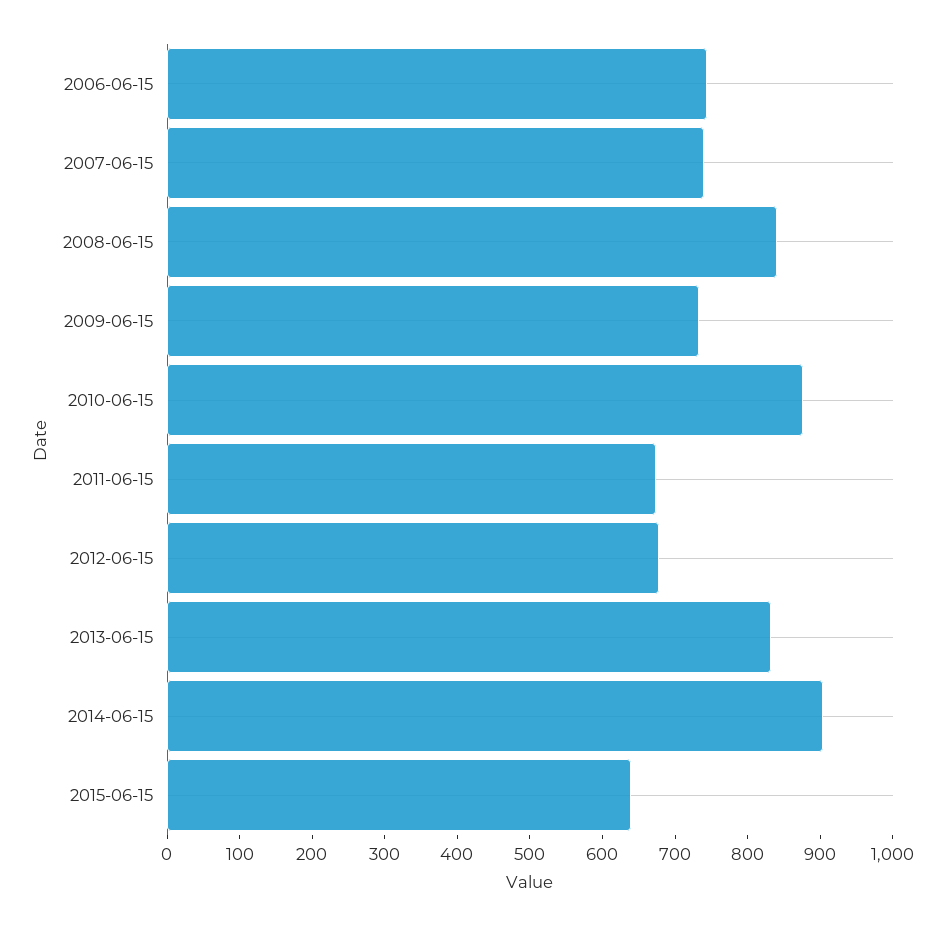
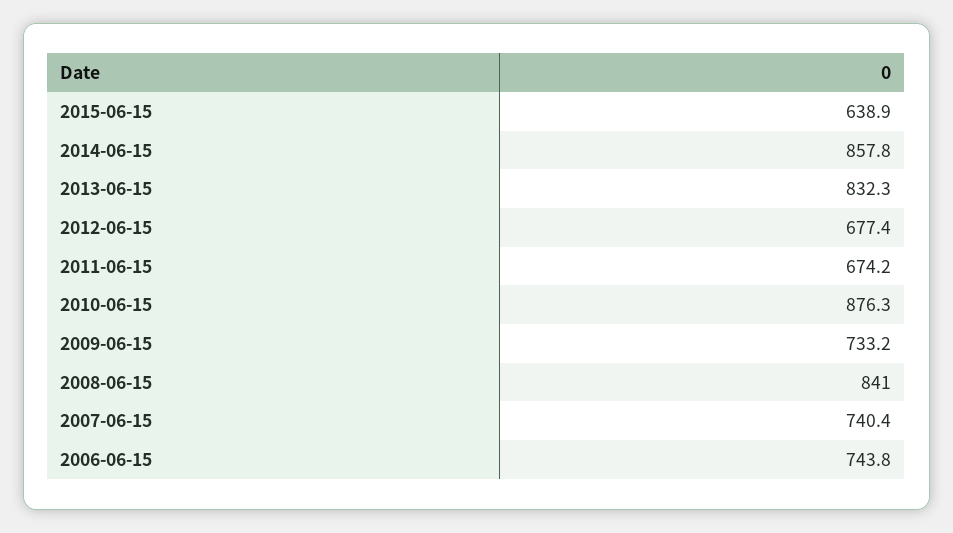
2014-06-15: 900 -> 857.8

